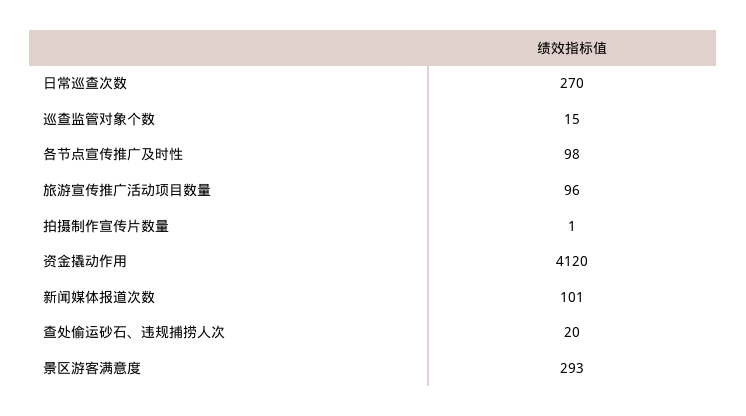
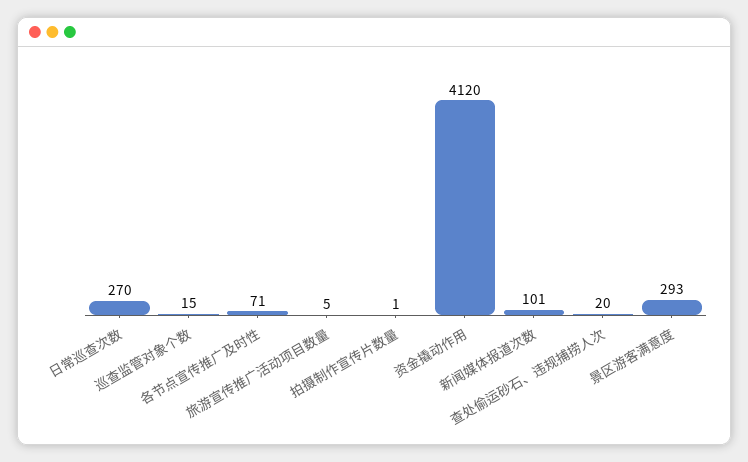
各节点宣传推广及时性: 98 -> 71
旅游宣传推广活动项目数量: 96 -> 5

